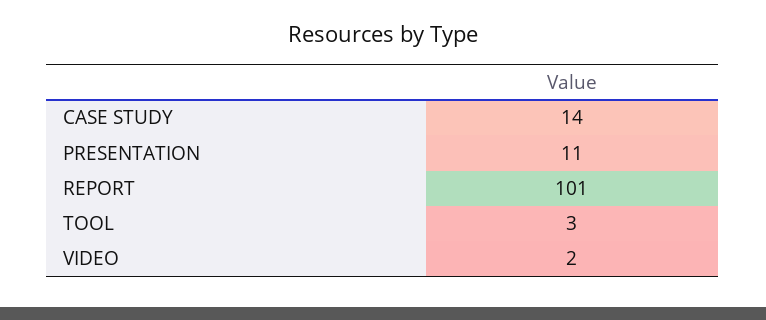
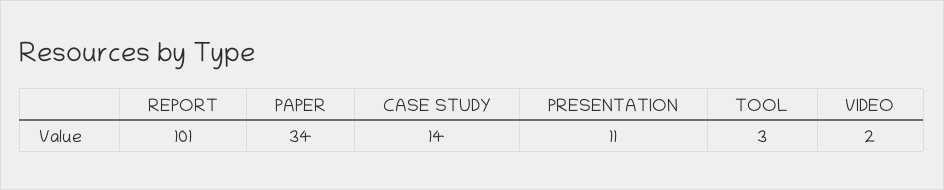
PAPER: none -> 34

